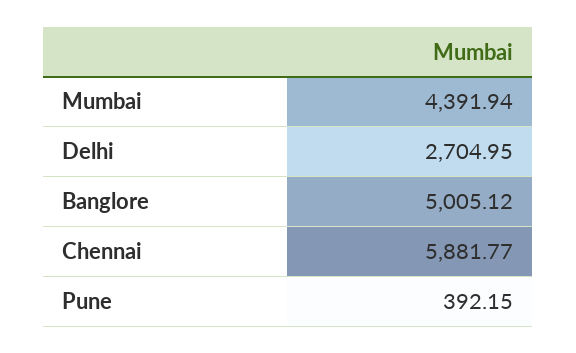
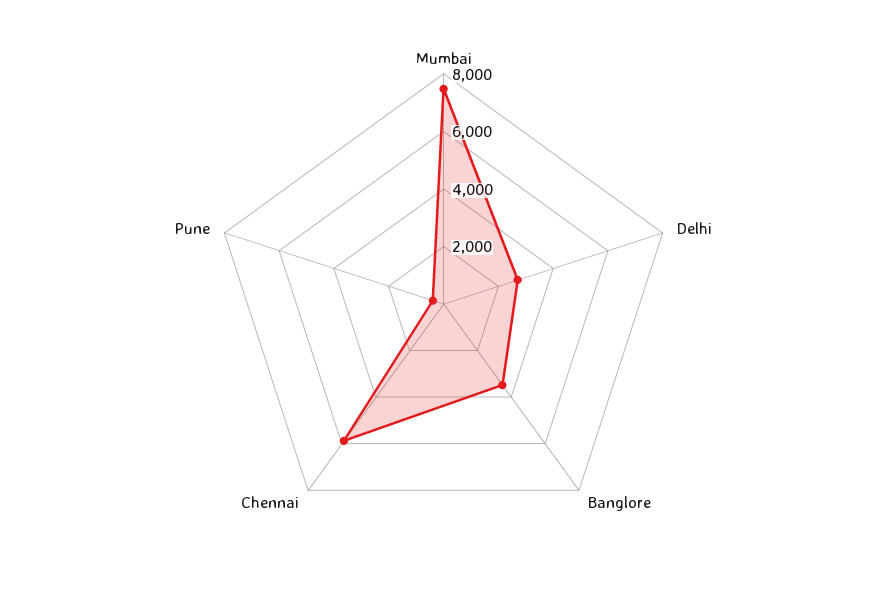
Mumbai: 4391.94 -> 7500
Banglore: 5005.12 -> 3500

